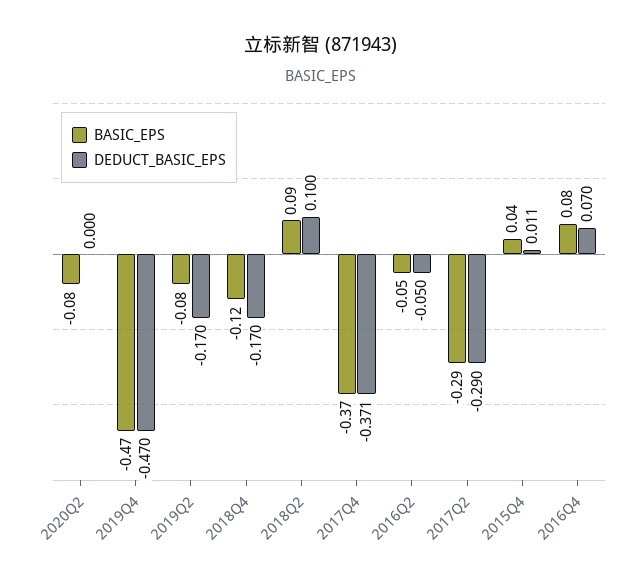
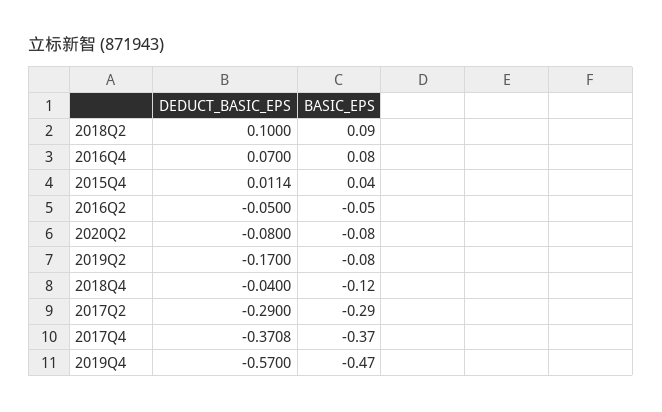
DEDUCT_BASIC_EPS, 2020Q2: 0 -> -0.08
DEDUCT_BASIC_EPS, 2019Q4: -0.47 -> -0.57
DEDUCT_BASIC_EPS, 2018Q4: -0.17 -> -0.04

